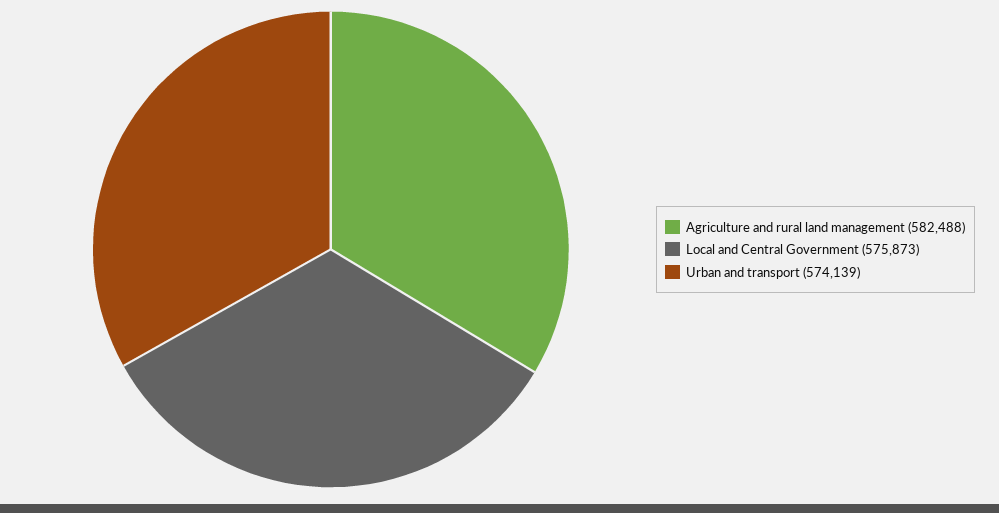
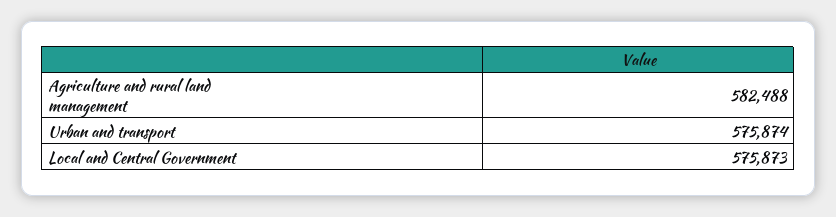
Urban and transport: 574139 -> 575874

